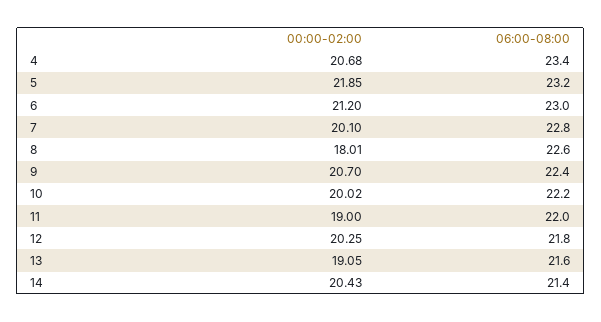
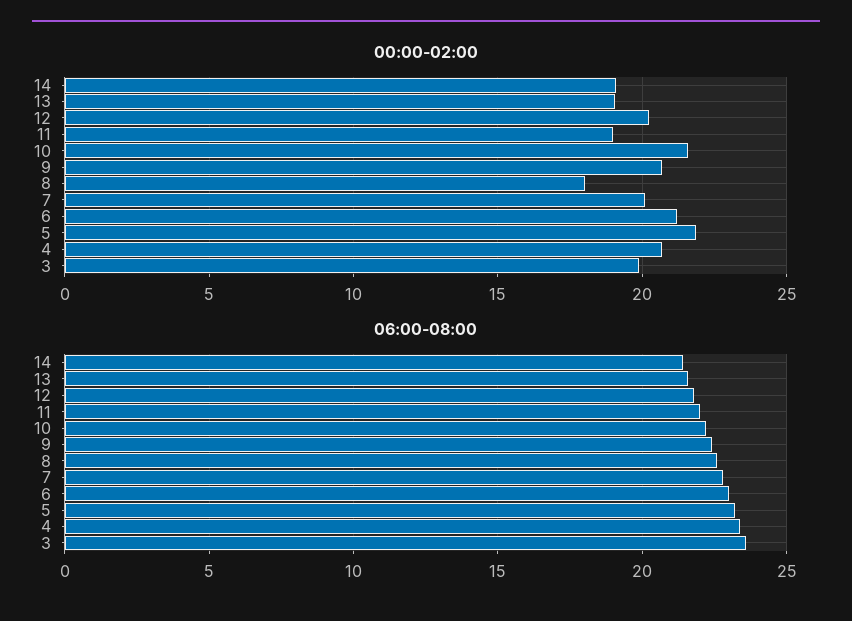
00:00-02:00, 10: 20.02 -> 21.5
00:00-02:00, 14: 20.43 -> 19
00:00-02:00, 3: none -> 20
06:00-08:00, 3: none -> 23.5

